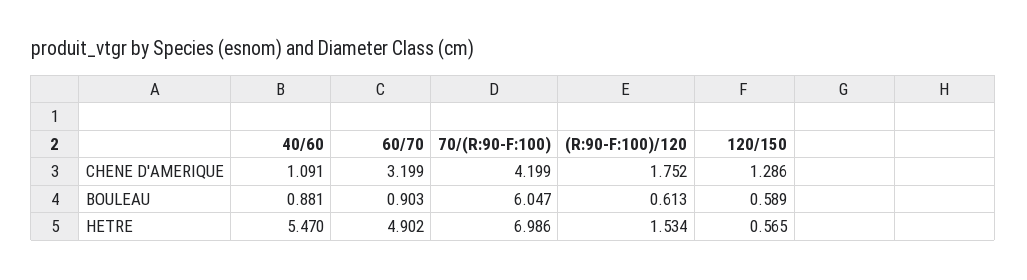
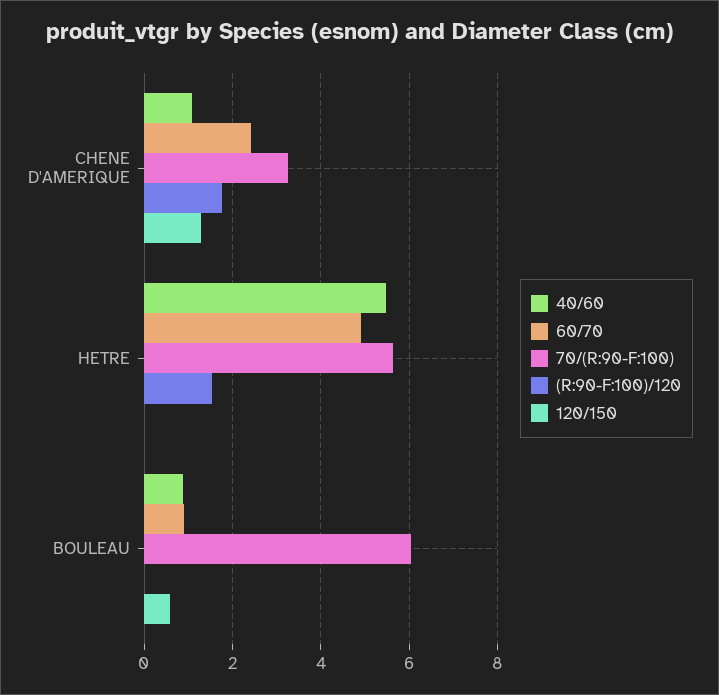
60/70, CHENE D'AMERIQUE: 3.199 -> 2.4
70/(R:90-F:100), CHENE D'AMERIQUE: 4.199 -> 3.2
(R:90-F:100)/120, BOULEAU: 0.613 -> 0
70/(R:90-F:100), HETRE: 6.986 -> 5.6
120/150, HETRE: 0.565 -> 0

